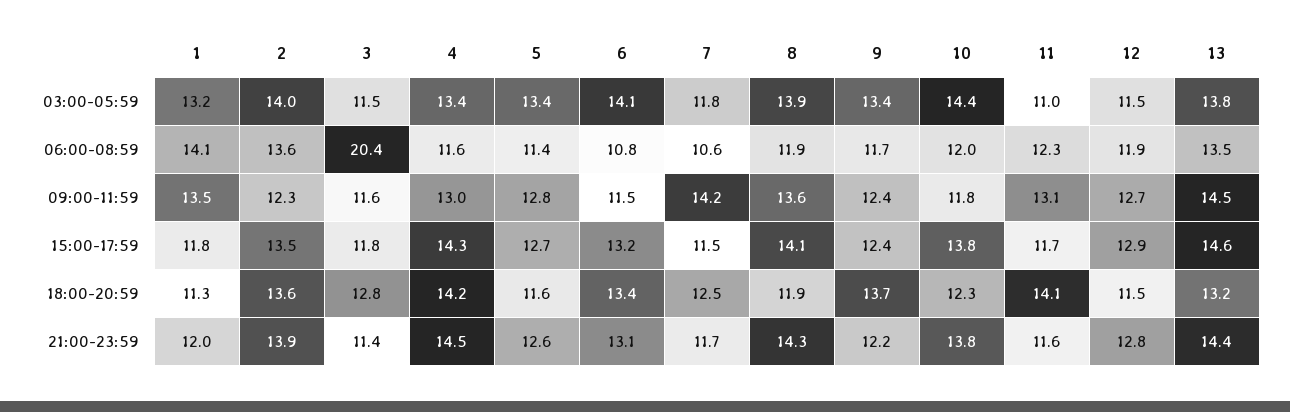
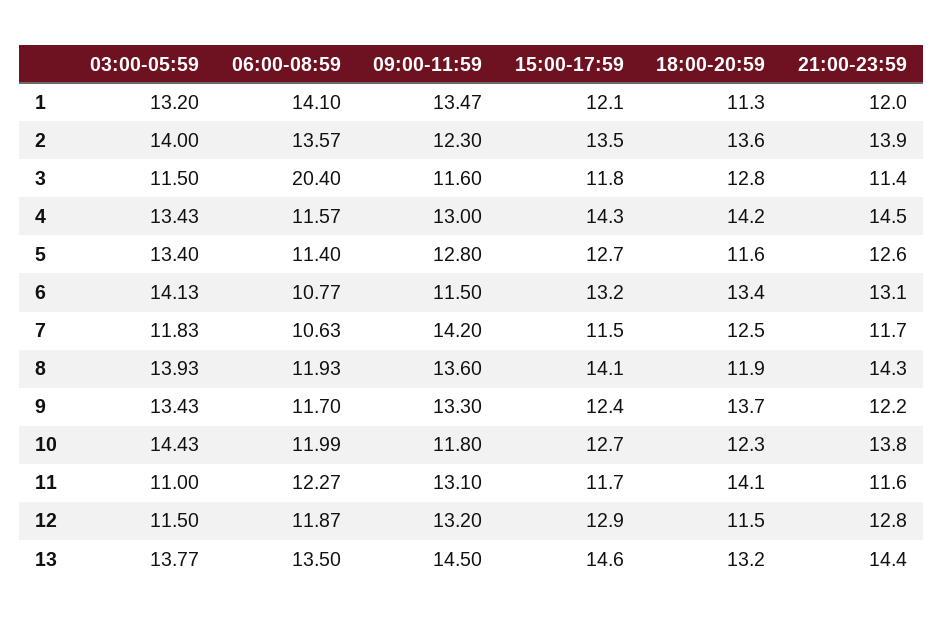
9, 09:00-11:59: 12.4 -> 13.3
12, 09:00-11:59: 12.7 -> 13.2
1, 15:00-17:59: 11.8 -> 12.1
10, 15:00-17:59: 13.8 -> 12.7

